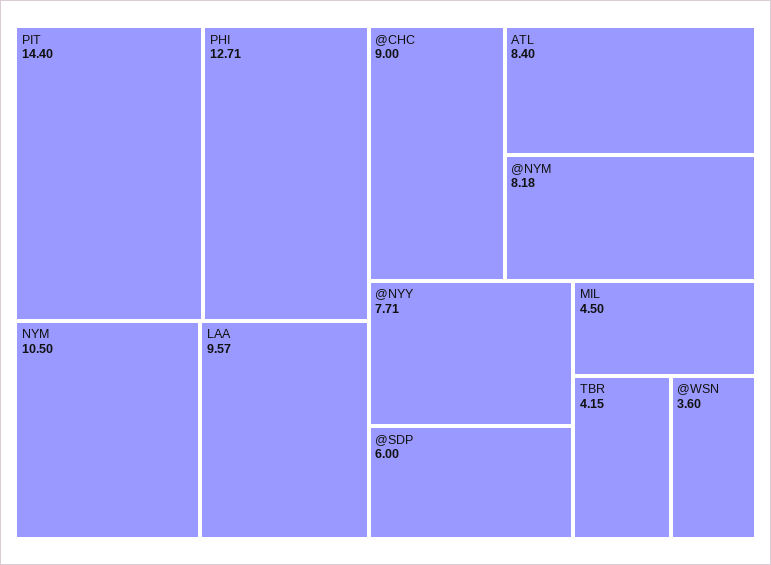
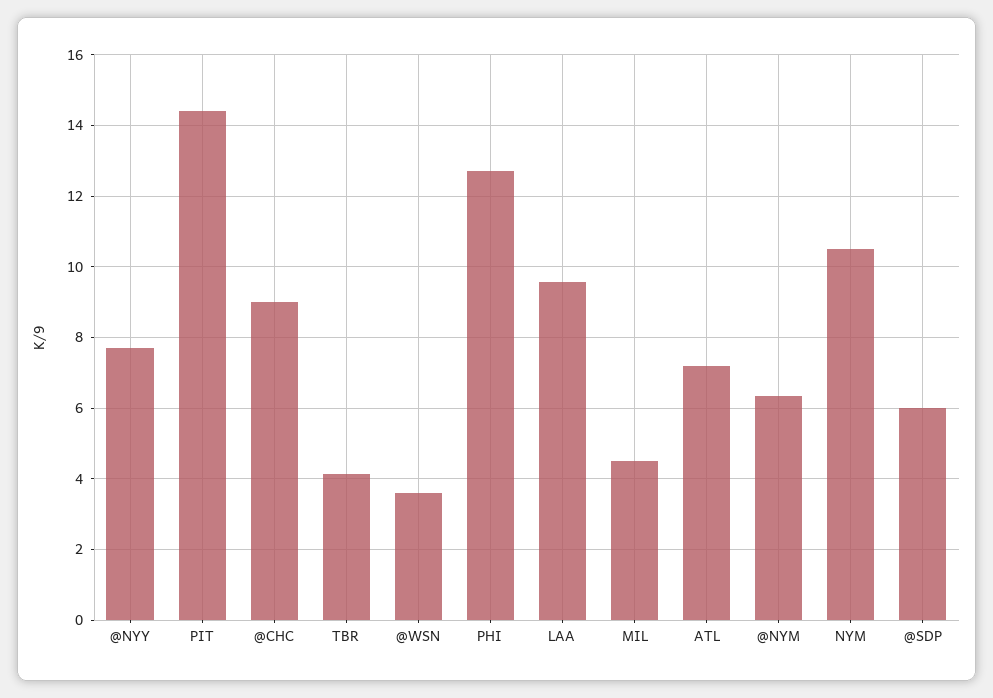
ATL: 8.4 -> 7.2
@NYM: 8.18 -> 6.4

